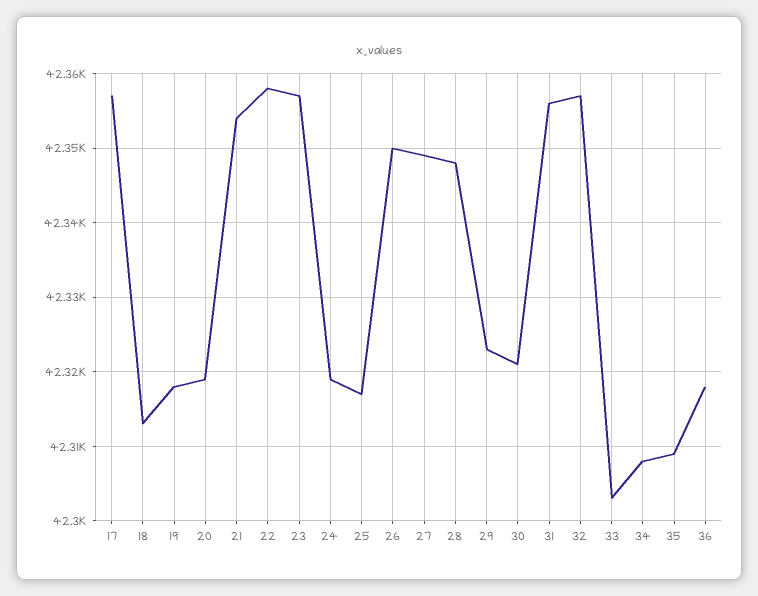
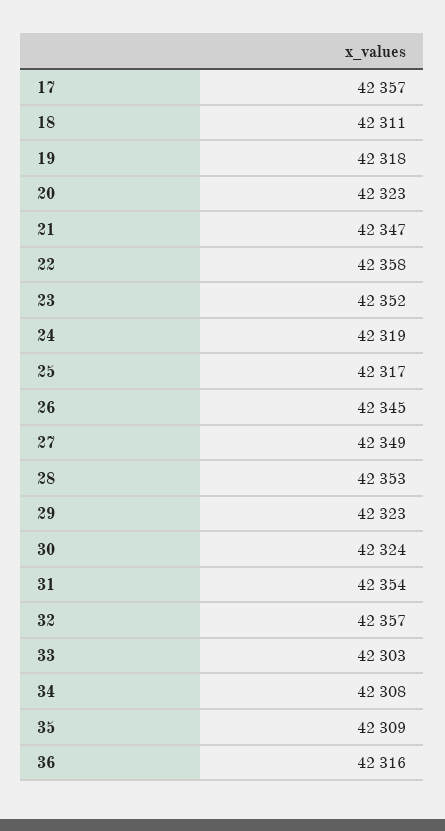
18: 42313 -> 42311
20: 42319 -> 42323
21: 42354 -> 42347
23: 42357 -> 42352
26: 42350 -> 42345
28: 42348 -> 42353
30: 42321 -> 42324
31: 42356 -> 42354
36: 42318 -> 42316

